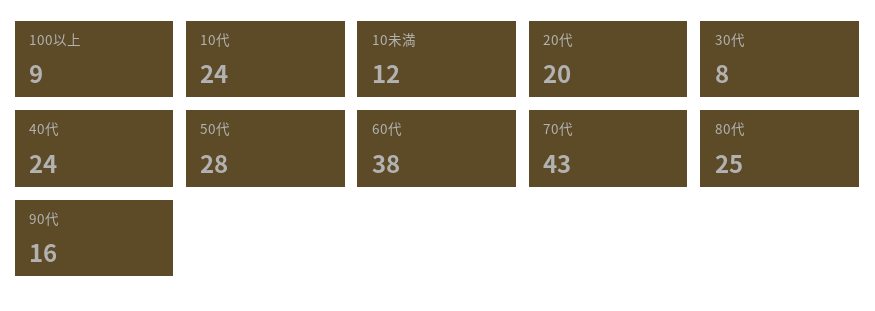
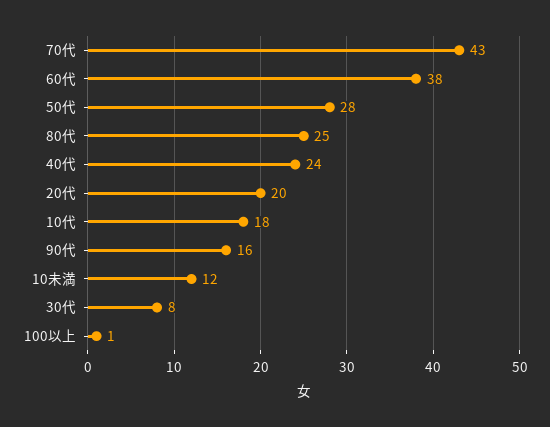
100以上: 9 -> 1
10代: 24 -> 18

